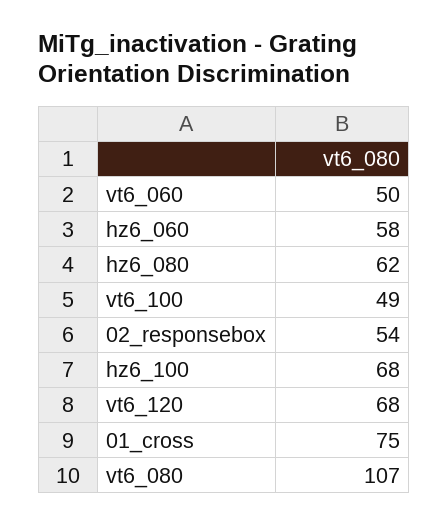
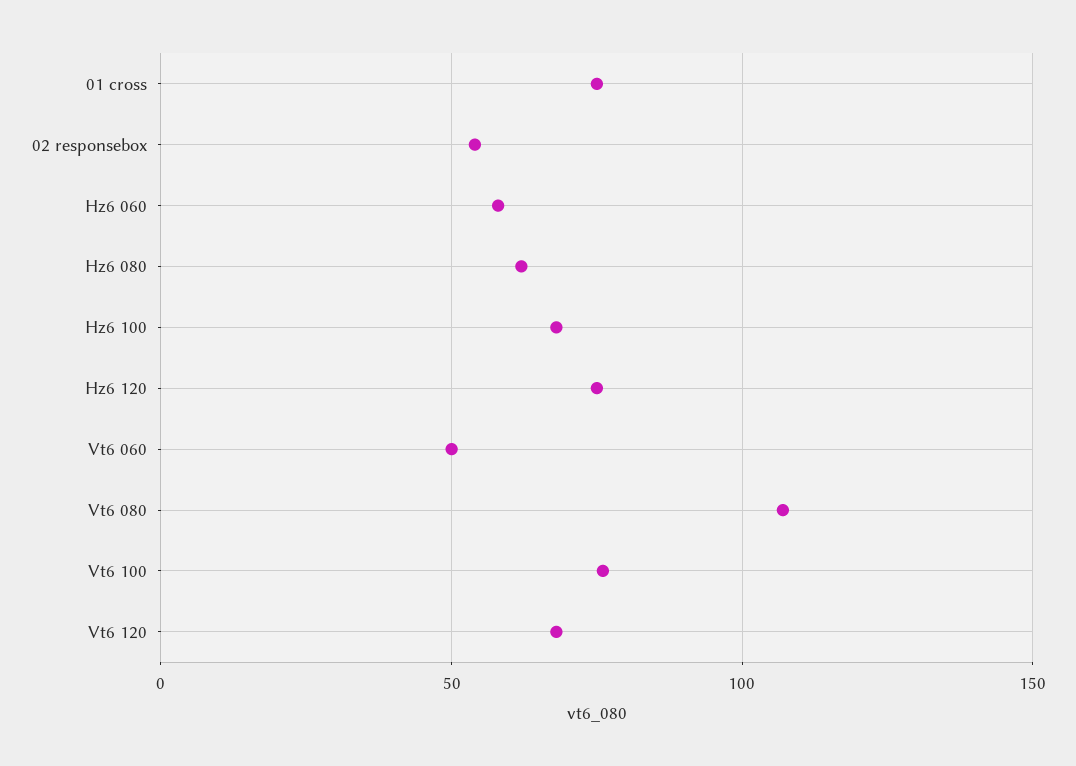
vt6_100: 49 -> 75
Hz6 120: none -> 75

